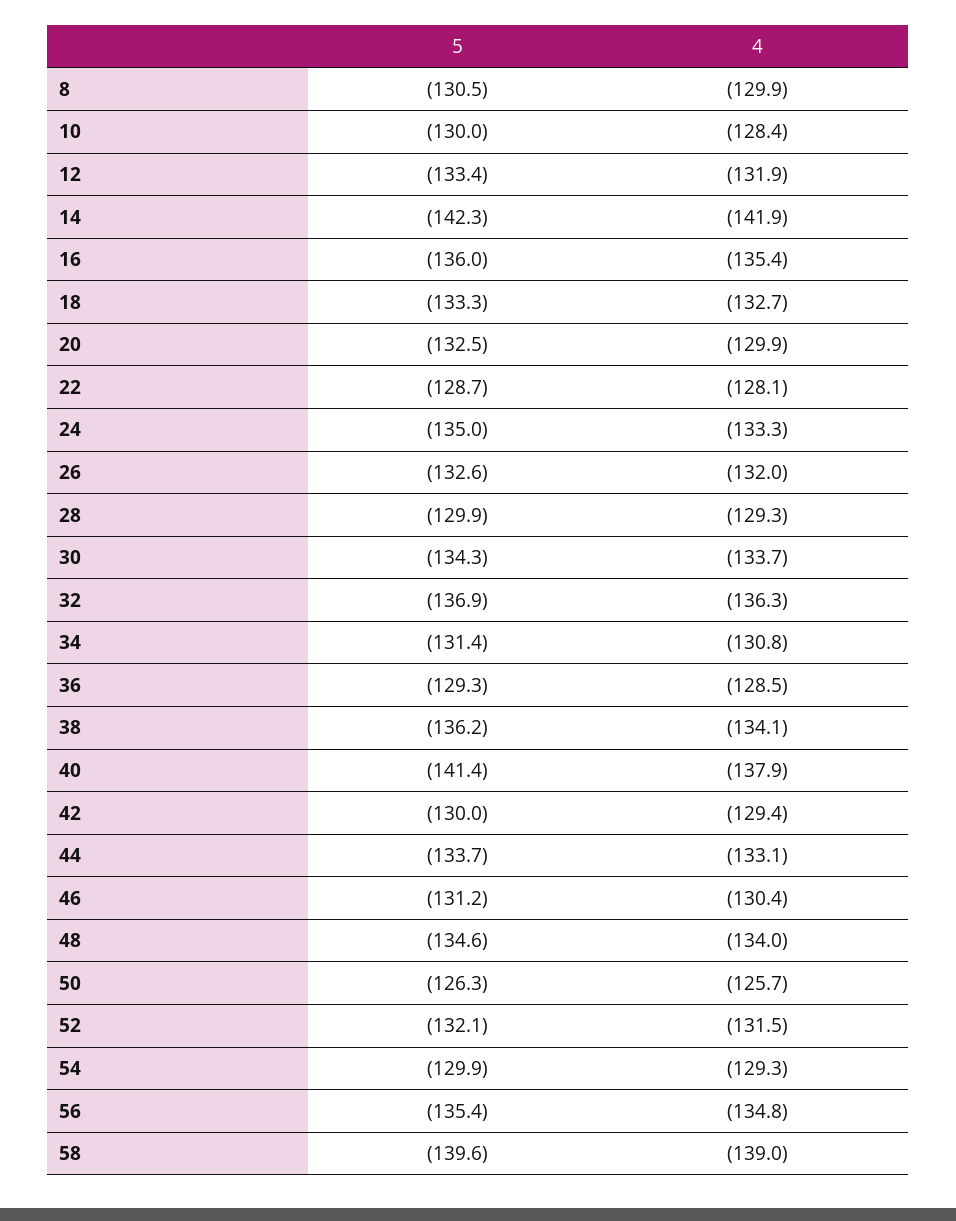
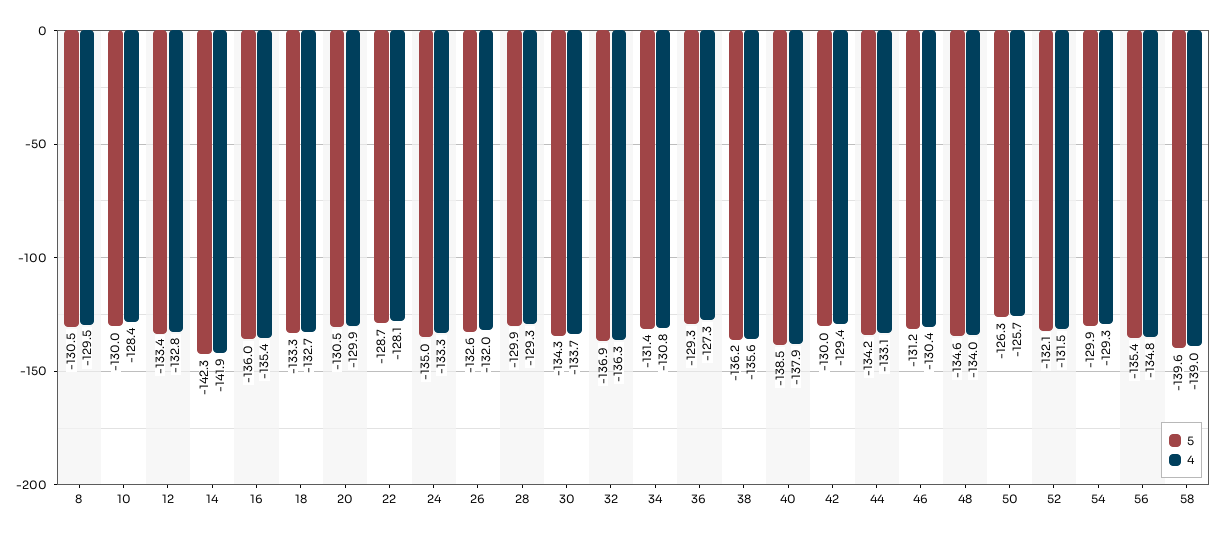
4, 8: -129.9 -> -129.5
4, 12: -131.9 -> -132.8
5, 20: -132.5 -> -130.5
4, 36: -128.5 -> -127.3
4, 38: -134.1 -> -135.6
5, 40: -141.4 -> -138.5
5, 44: -133.7 -> -134.2

